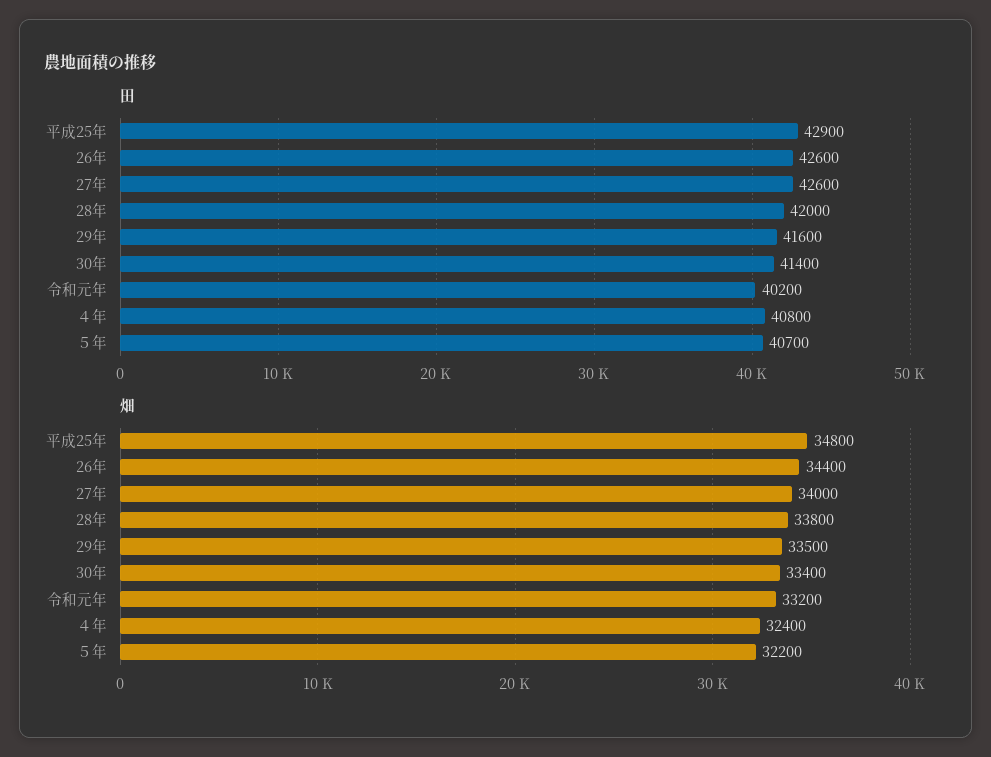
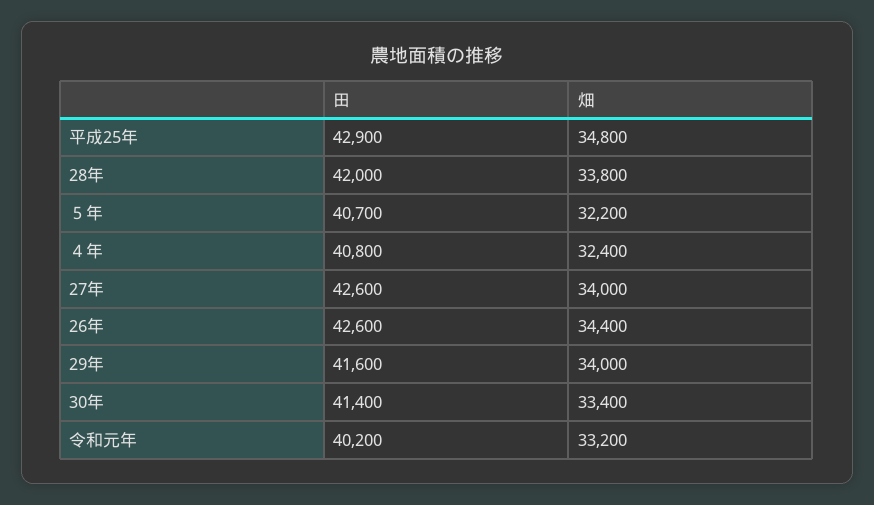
畑, 29年: 33500 -> 34000

